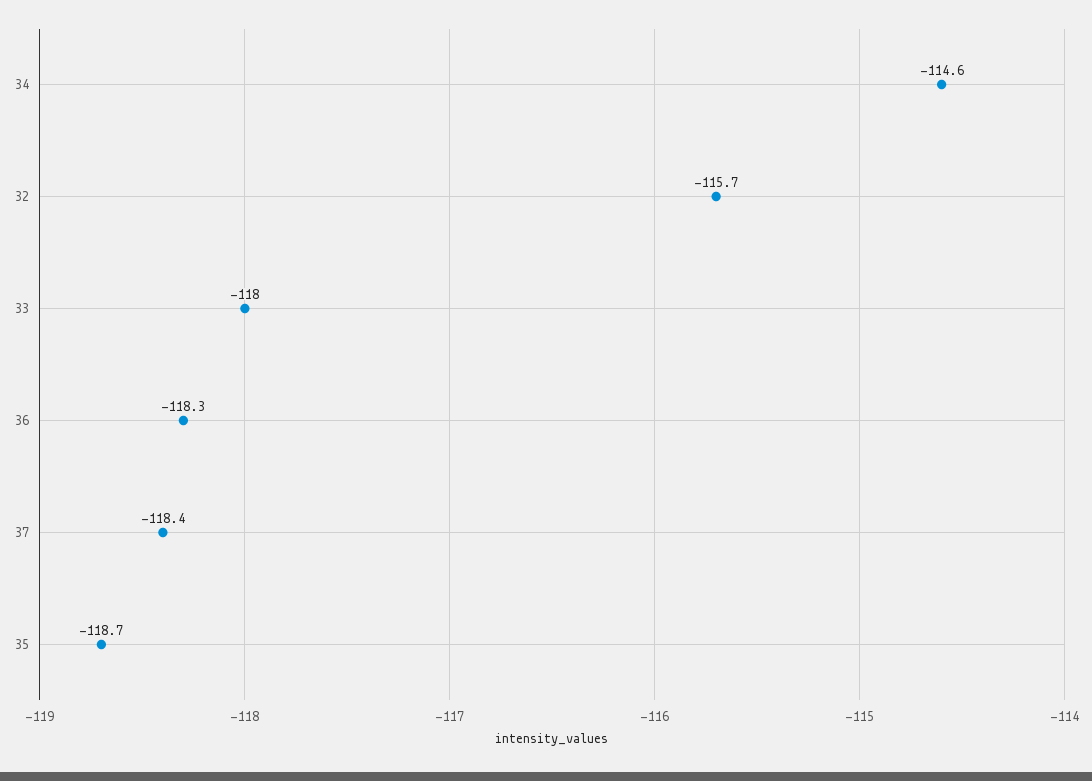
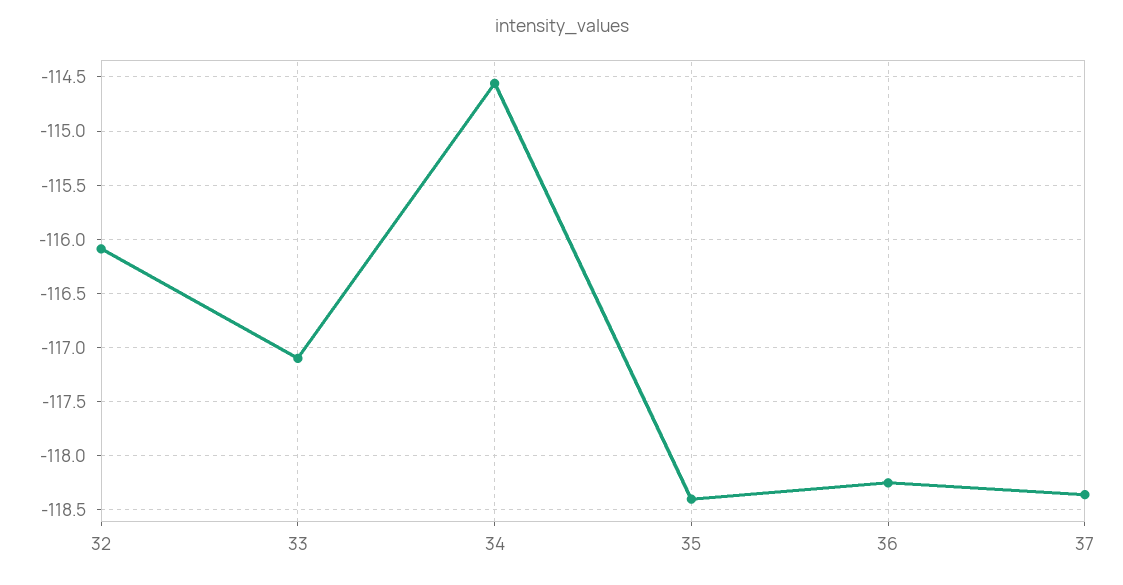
32: -115.7 -> -116.1
33: -118 -> -117.1
35: -118.7 -> -118.4

